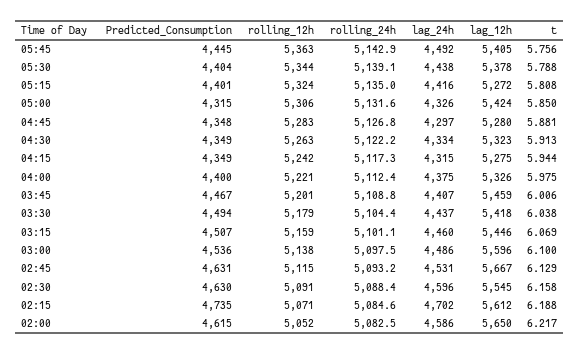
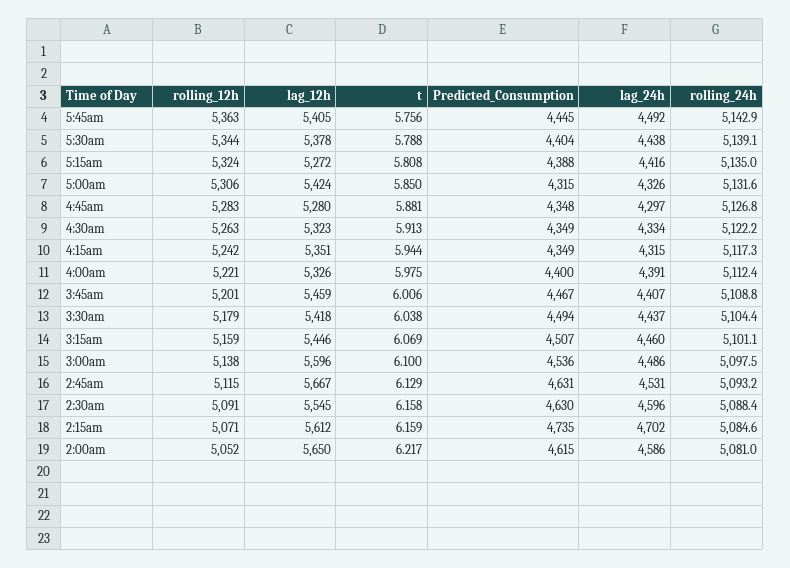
Predicted_Consumption, 05:15: 4401 -> 4388
lag_12h, 04:15: 5275 -> 5351
lag_24h, 04:00: 4375 -> 4391
t, 02:15: 6.188 -> 6.159
rolling_24h, 02:00: 5082.5 -> 5081

